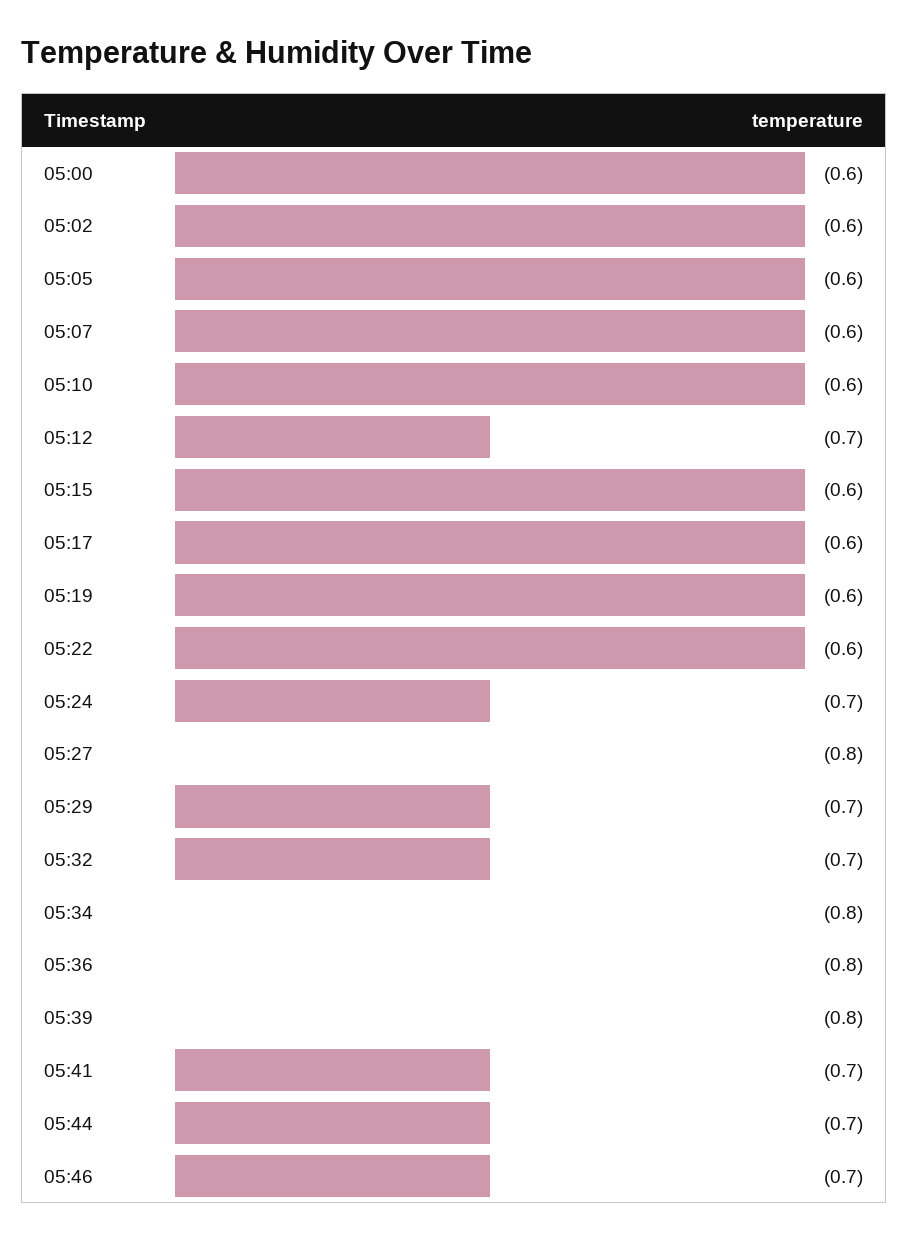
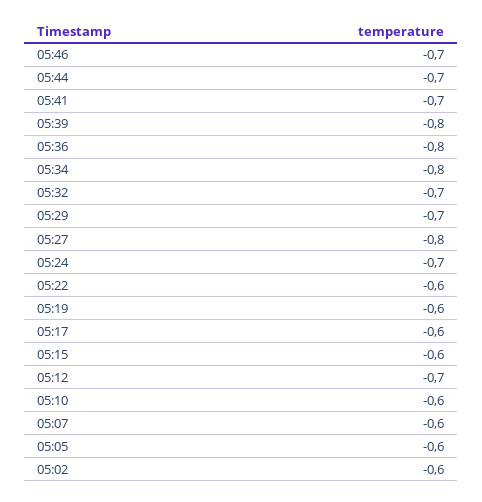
05:00: -0.6 -> none

